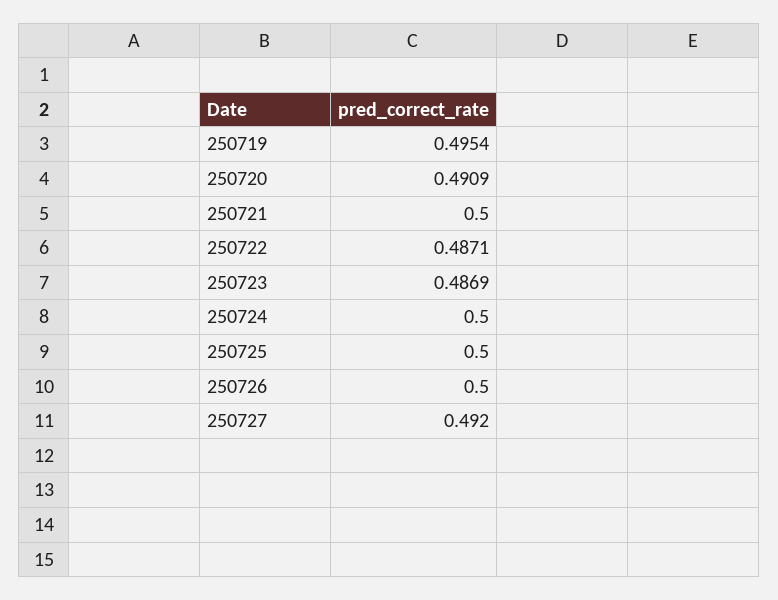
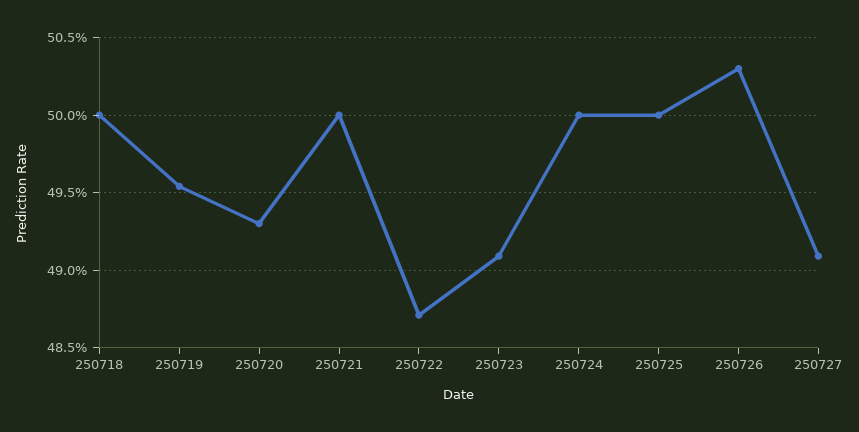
250720: 0.4909 -> 0.493
250723: 0.4869 -> 0.491
250726: 0.5 -> 0.503
250727: 0.492 -> 0.491
250718: none -> 0.5

